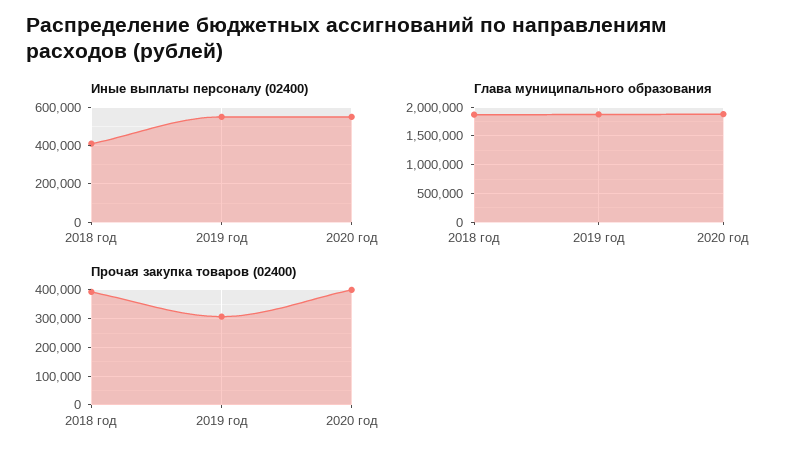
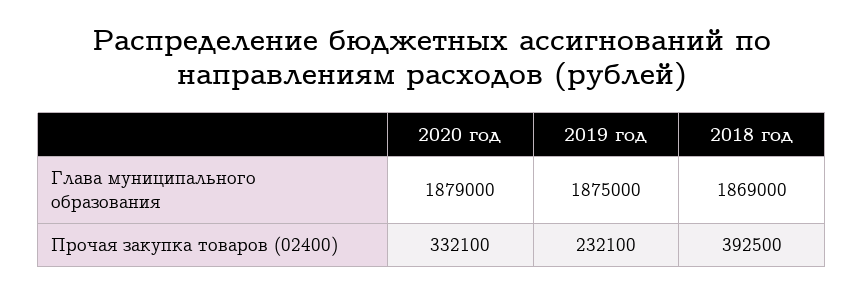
Иные выплаты персоналу (02400), 2018 год: 400000 -> none
Иные выплаты персоналу (02400), 2019 год: 550000 -> none
Иные выплаты персоналу (02400), 2020 год: 550000 -> none
Прочая закупка товаров (02400), 2019 год: 300000 -> 232100
Прочая закупка товаров (02400), 2020 год: 400000 -> 332100

